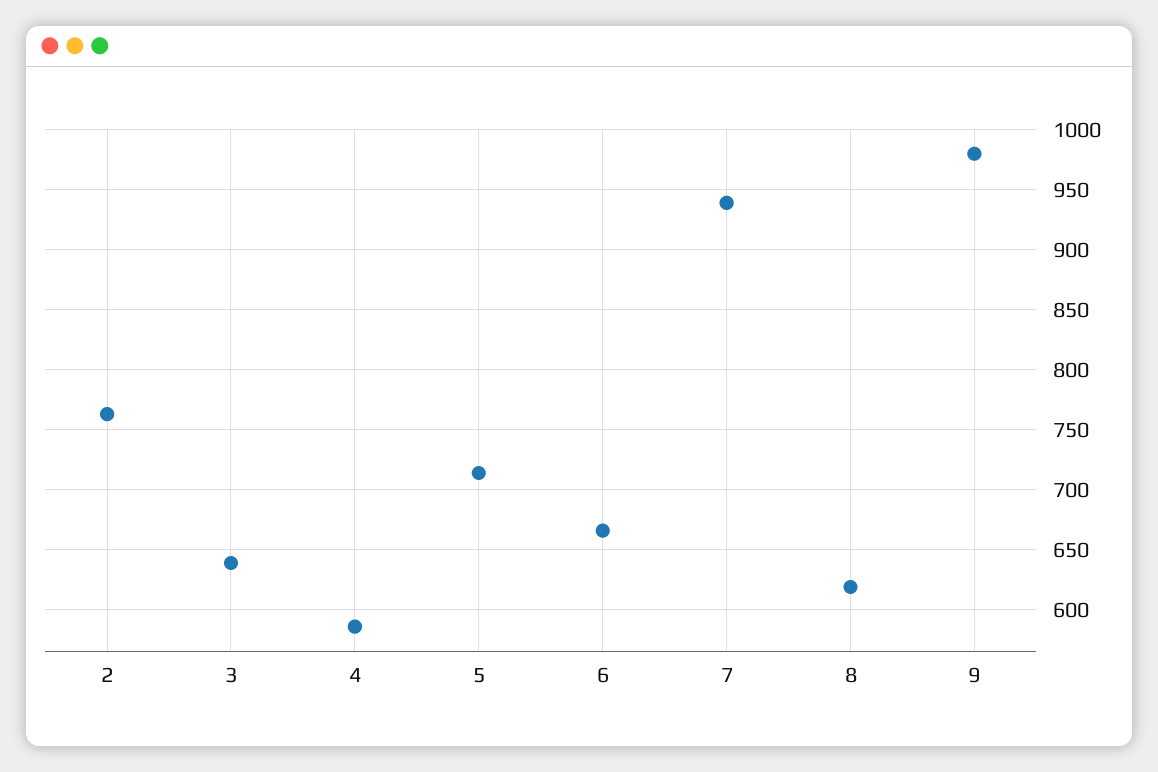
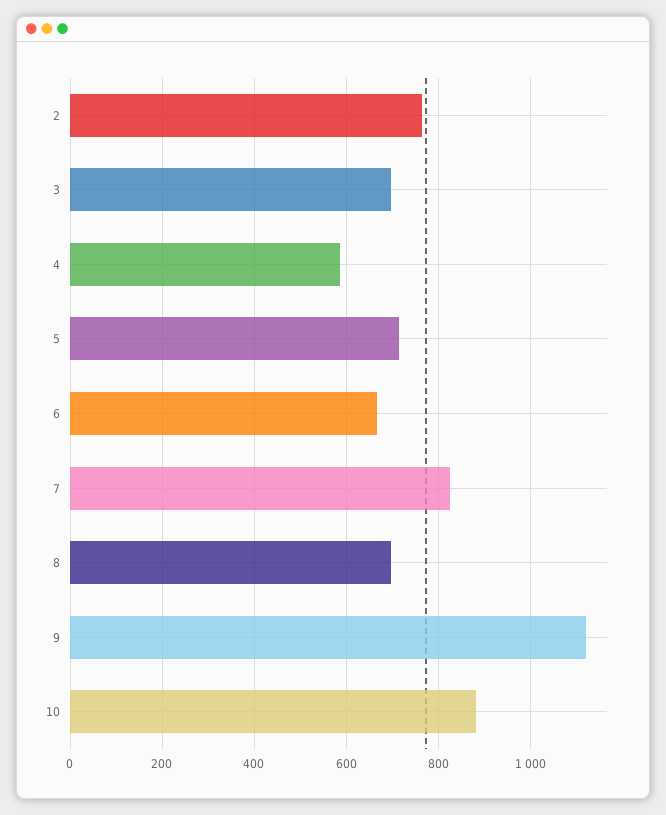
3: 640 -> 700
7: 940 -> 820
8: 620 -> 700
9: 980 -> 1120
10: none -> 880

